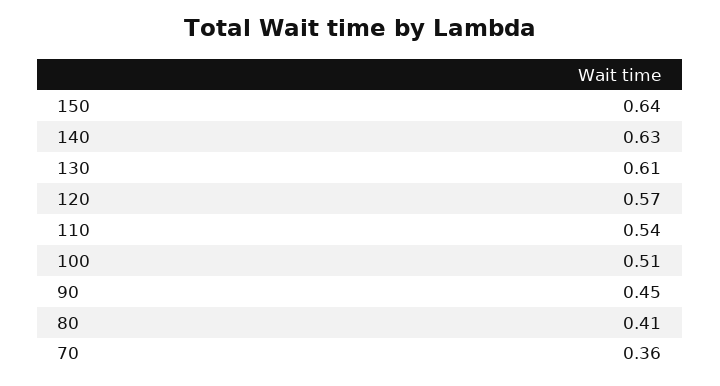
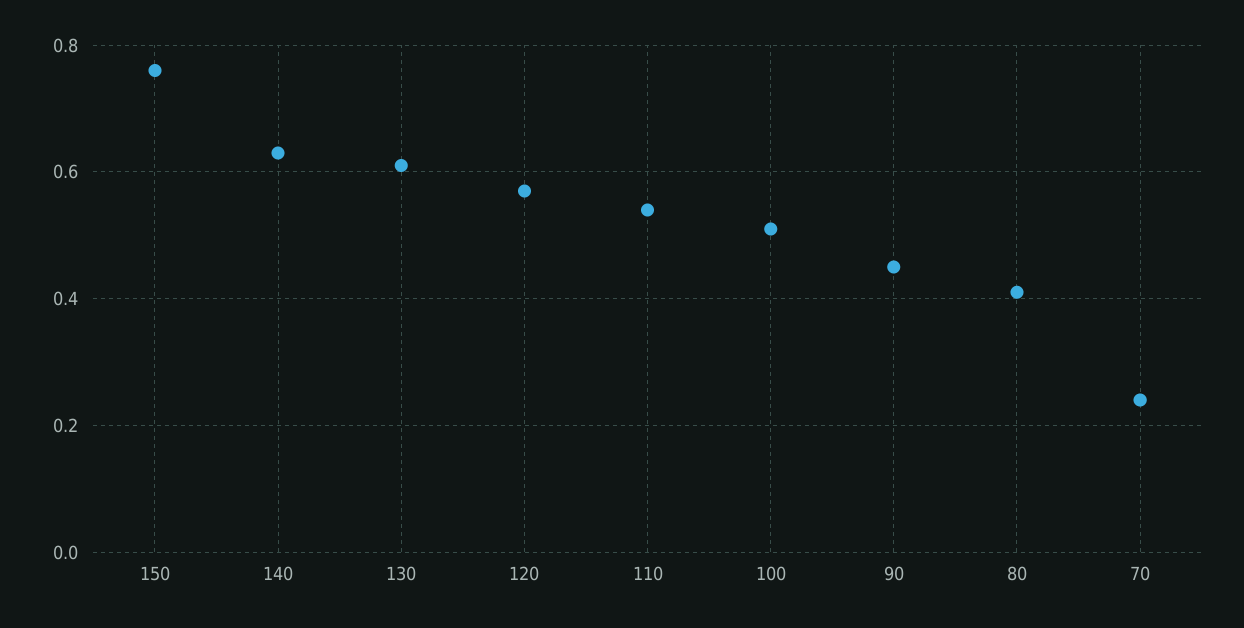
150: 0.64 -> 0.75
70: 0.36 -> 0.25

